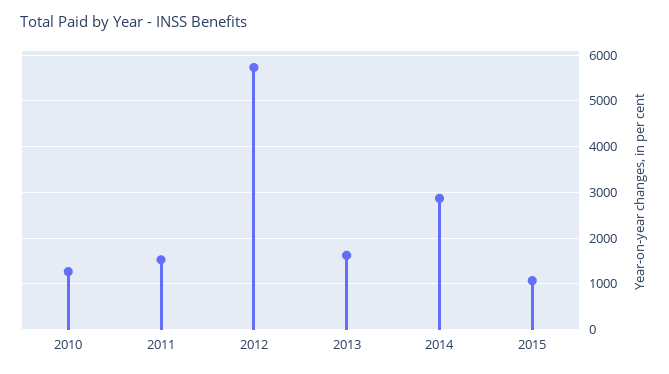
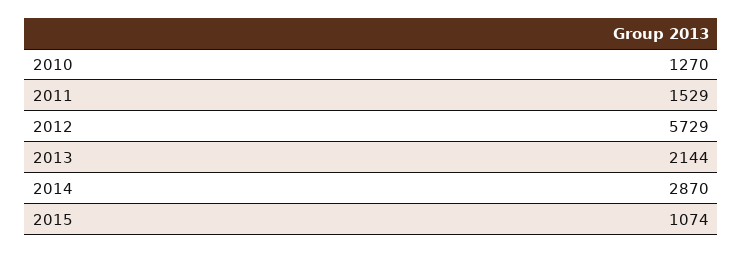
2013: 1600 -> 2144

